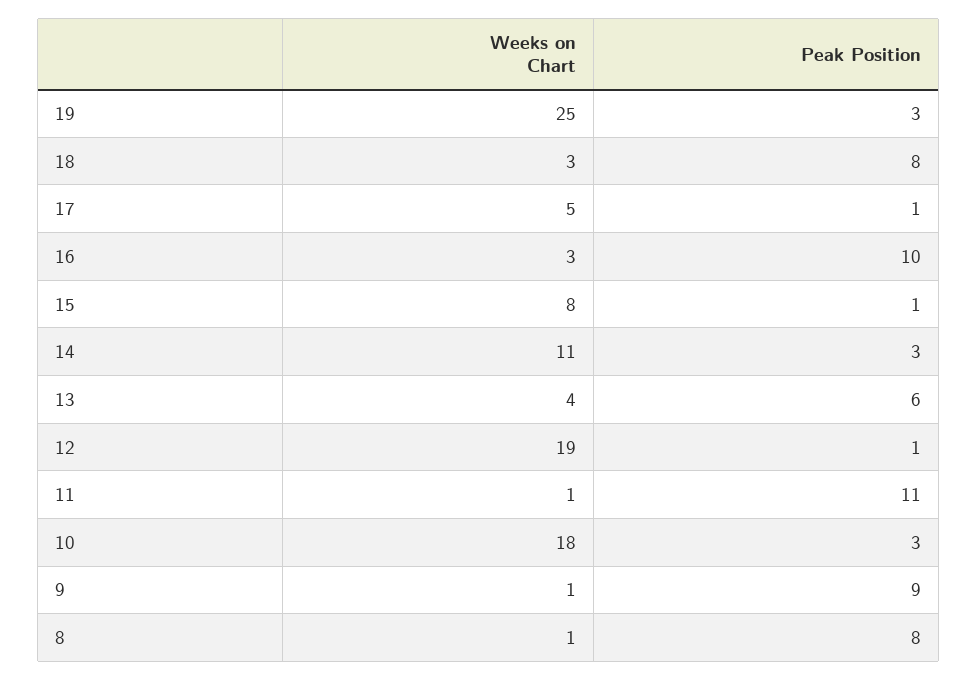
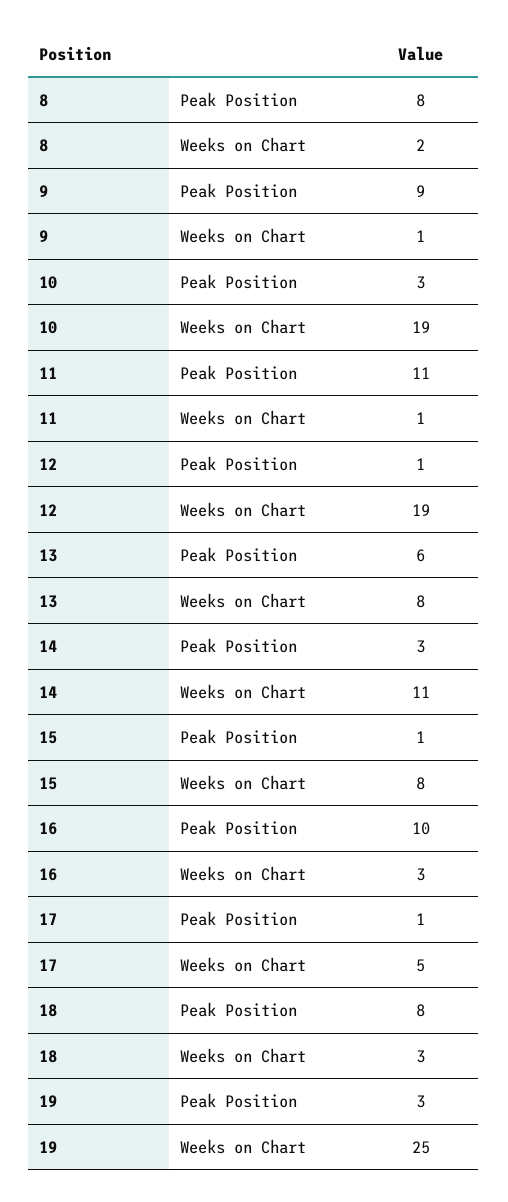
Weeks on Chart, 13: 4 -> 8
Weeks on Chart, 10: 18 -> 19
Weeks on Chart, 8: 1 -> 2

